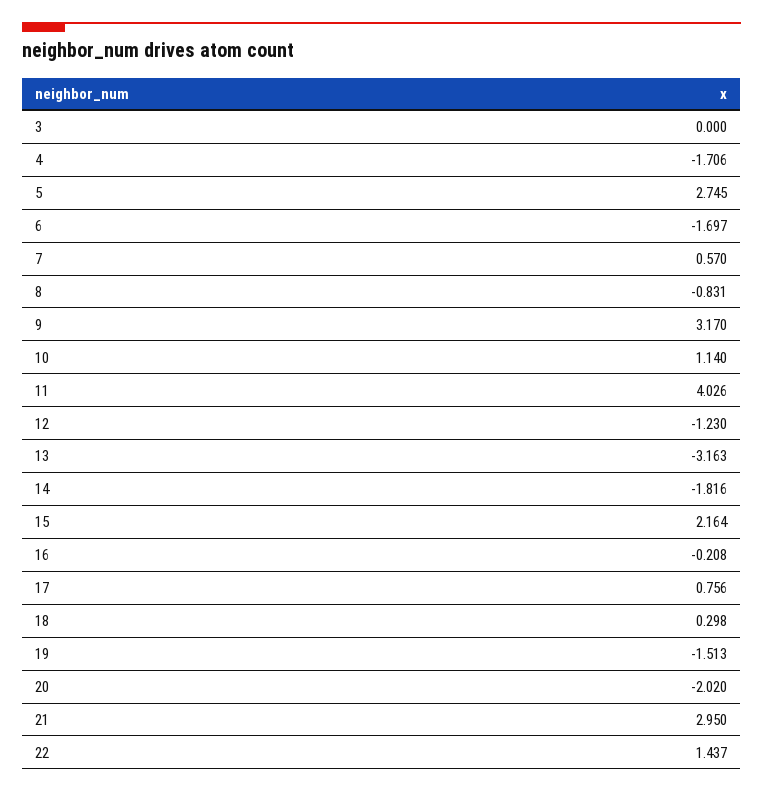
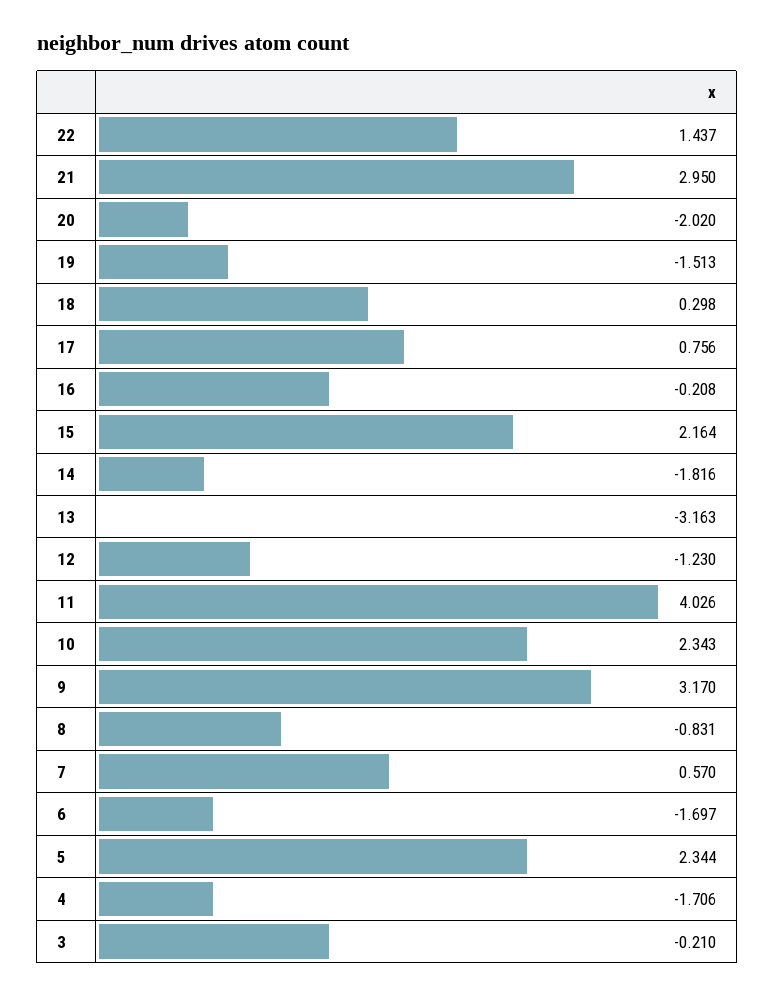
3: 0 -> -0.21
5: 2.745 -> 2.344
10: 1.14 -> 2.343

